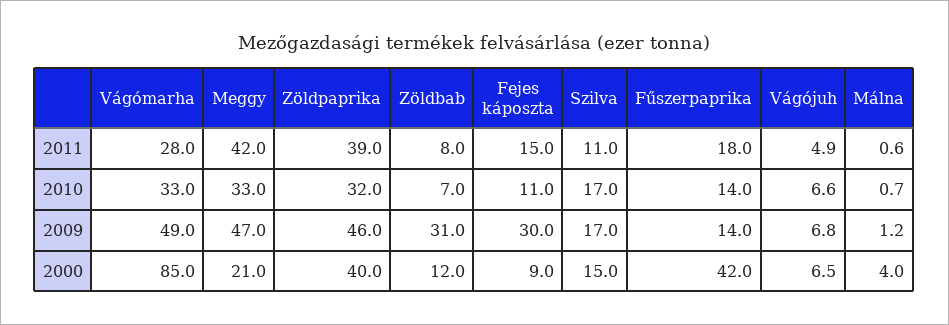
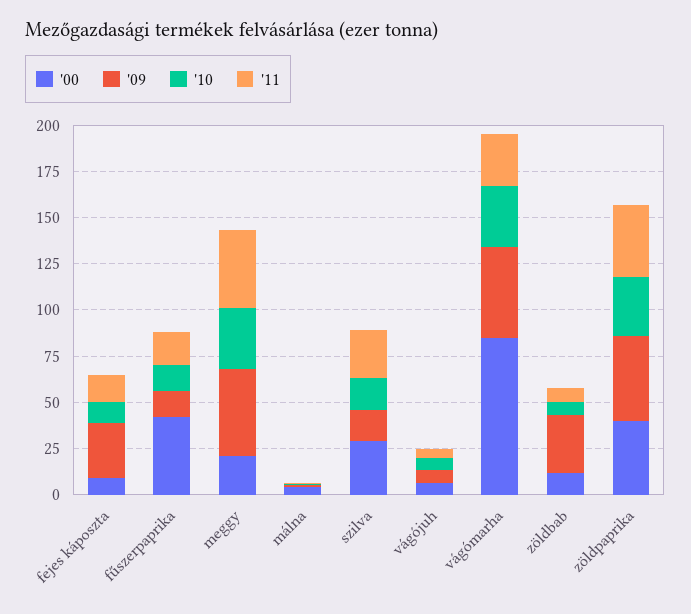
2011, Szilva: 11 -> 25
2000, Szilva: 15 -> 30

